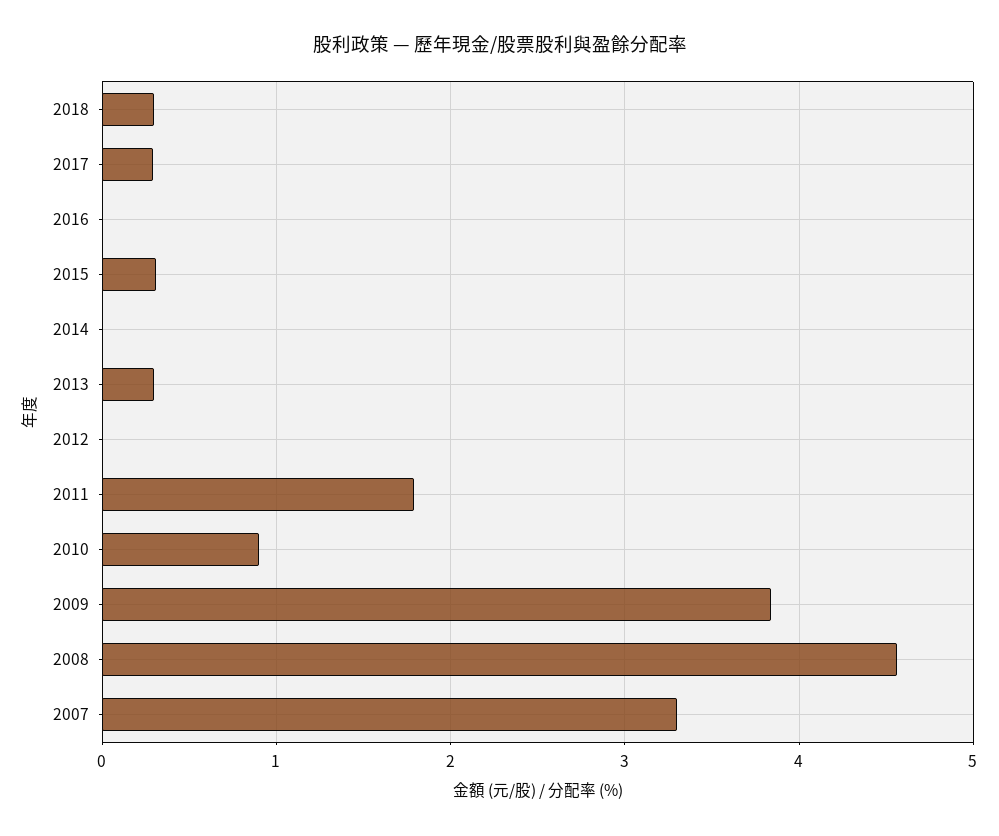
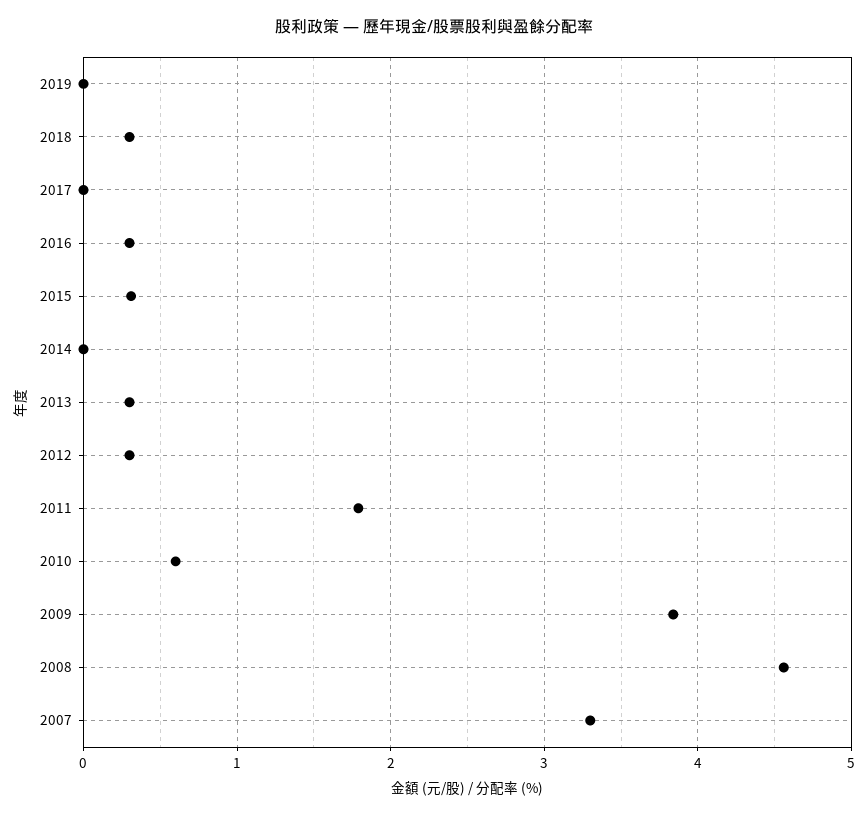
2017: 0.3 -> 0
2016: 0 -> 0.3
2012: 0 -> 0.3
2010: 0.9 -> 0.6
2019: none -> 0

